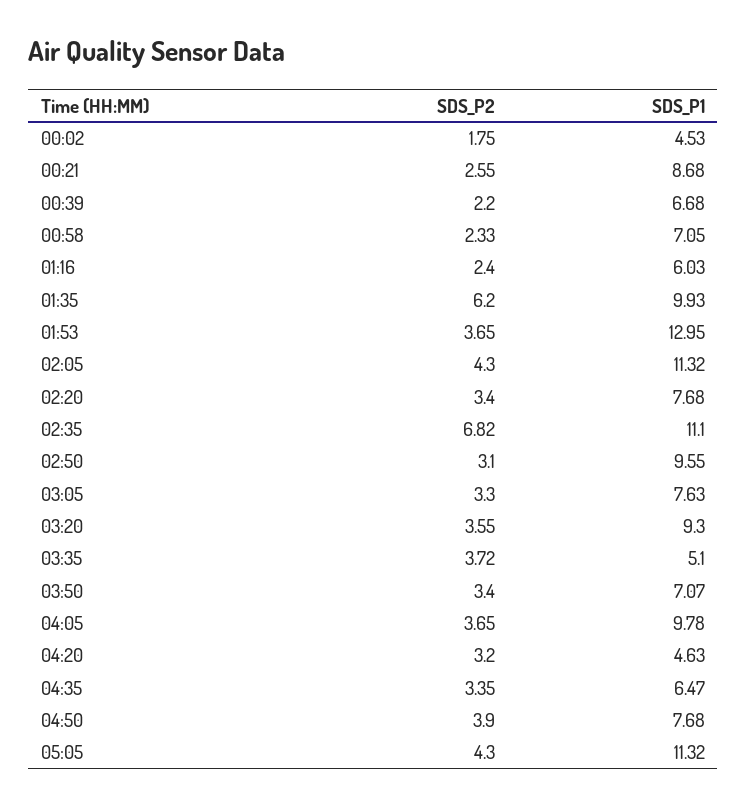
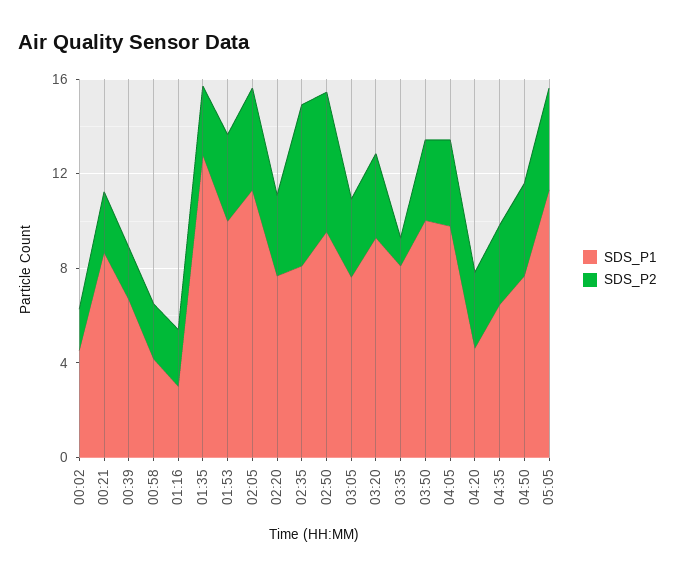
SDS_P1, 00:58: 7.05 -> 4
SDS_P1, 01:16: 6.03 -> 3
SDS_P2, 01:35: 6.2 -> 3
SDS_P1, 01:35: 9.93 -> 13
SDS_P1, 01:53: 12.95 -> 10
SDS_P1, 02:35: 11.1 -> 8
SDS_P2, 02:50: 3.1 -> 6
SDS_P2, 03:35: 3.72 -> 1
SDS_P1, 03:35: 5.1 -> 8
SDS_P1, 03:50: 7.07 -> 10

